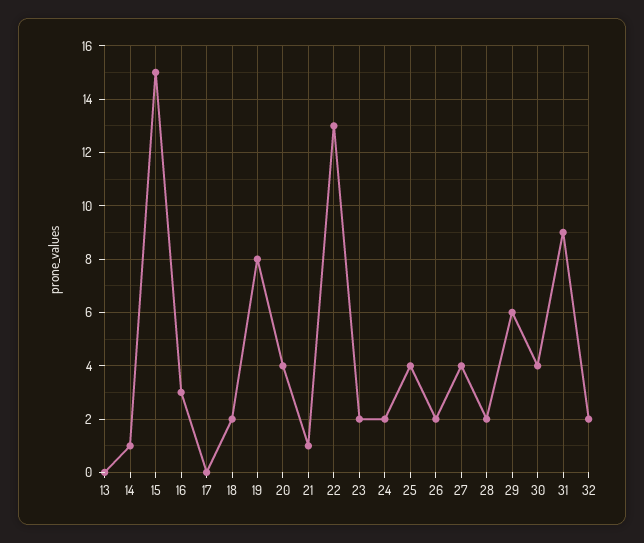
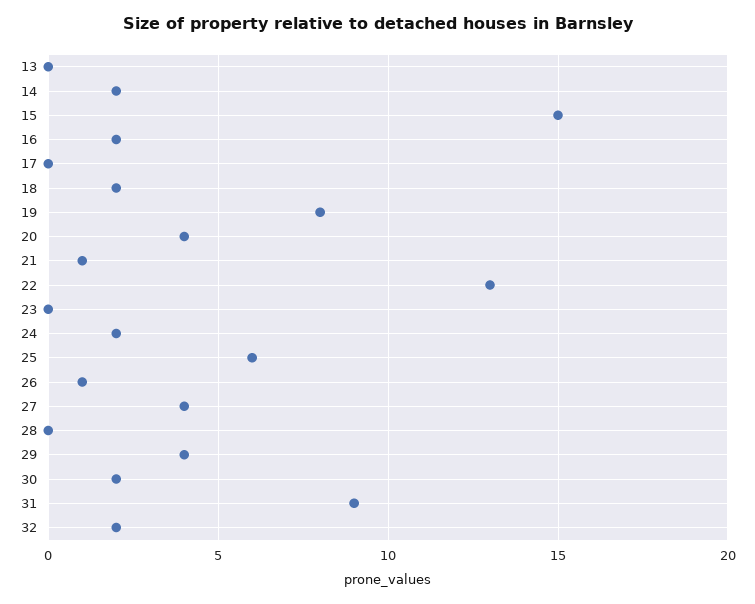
14: 1 -> 2
16: 3 -> 2
23: 2 -> 0
25: 4 -> 6
26: 2 -> 1
28: 2 -> 0
29: 6 -> 4
30: 4 -> 2

